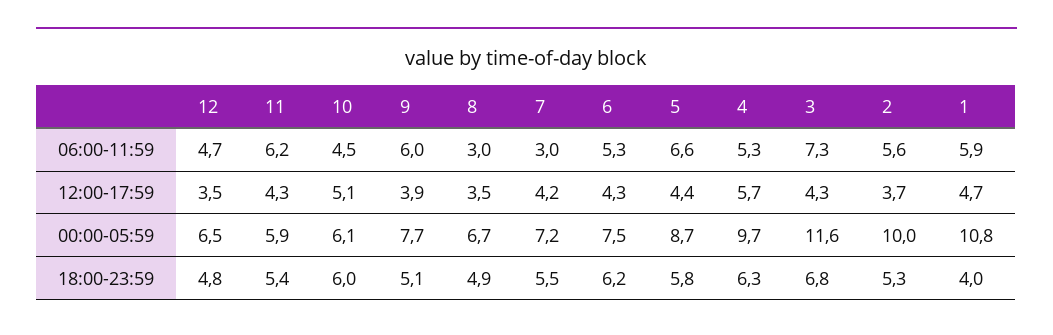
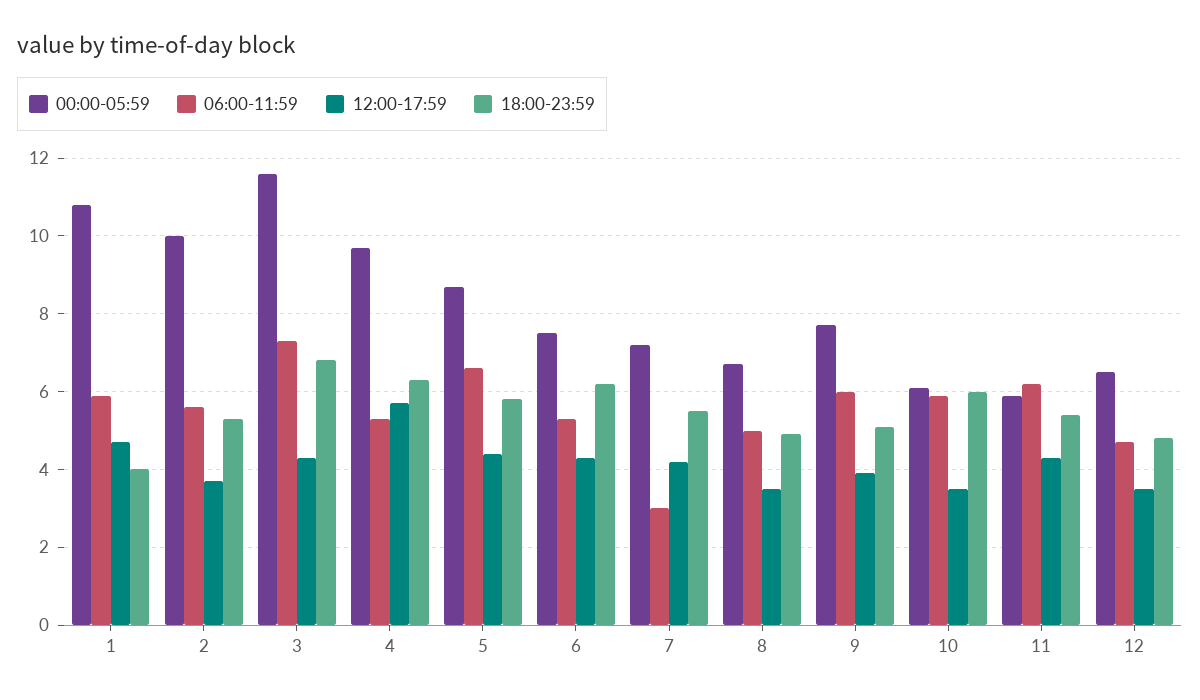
06:00-11:59, 10: 4.5 -> 6
06:00-11:59, 8: 3 -> 5
12:00-17:59, 10: 5.1 -> 3.5

